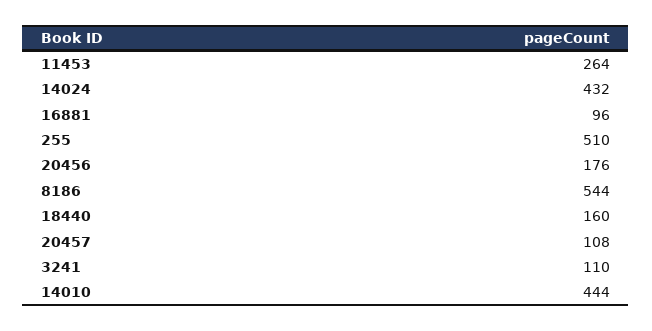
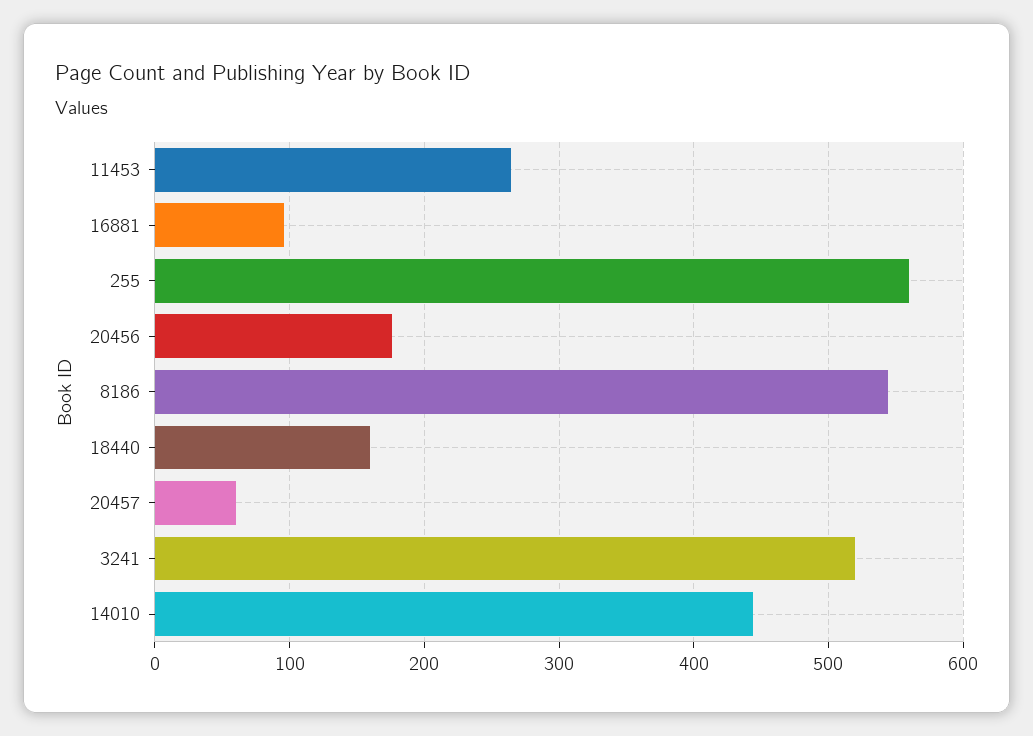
14024: 432 -> none
255: 510 -> 560
20457: 108 -> 60
3241: 110 -> 520

